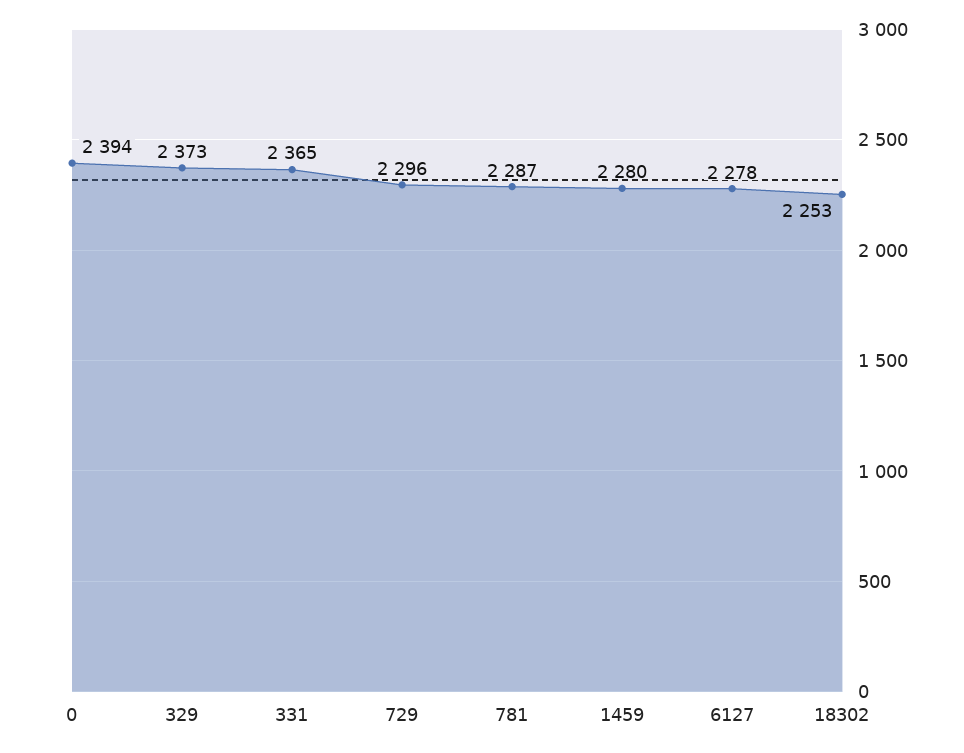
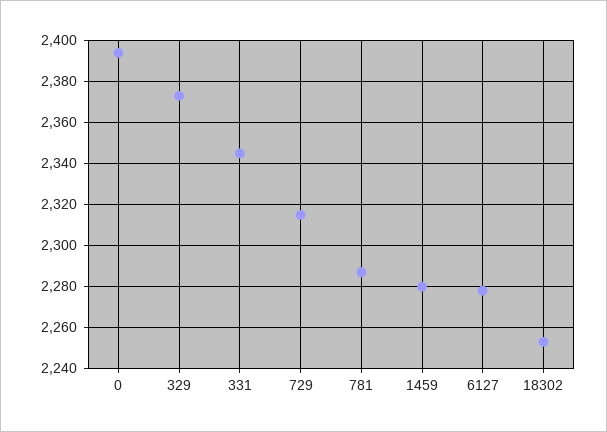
331: 2365 -> 2345
729: 2296 -> 2315

